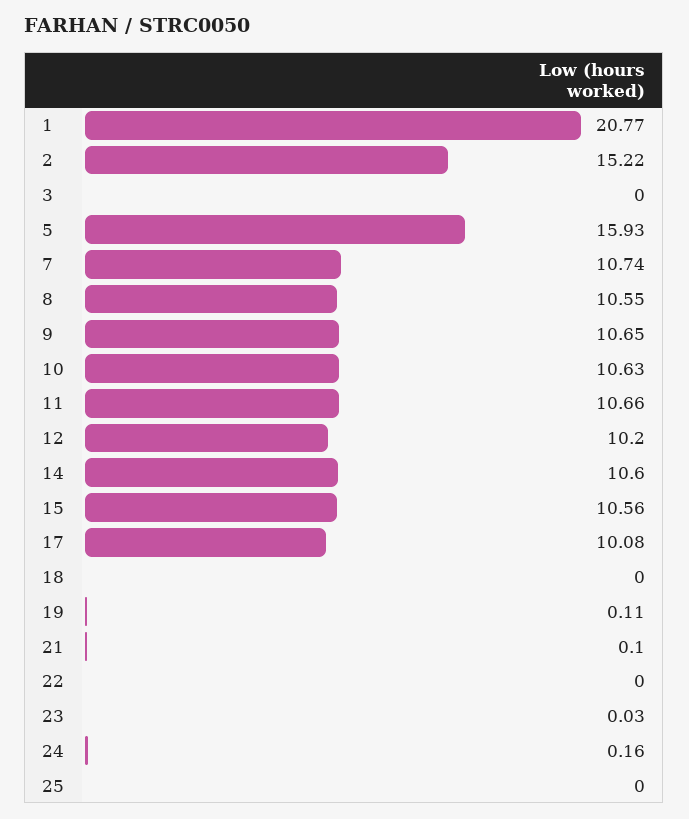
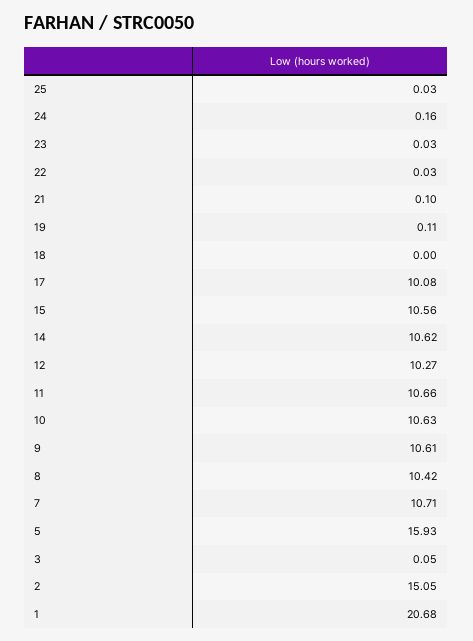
1: 20.77 -> 20.68
2: 15.22 -> 15.05
3: 0 -> 0.05
7: 10.74 -> 10.71
8: 10.55 -> 10.42
9: 10.65 -> 10.61
12: 10.2 -> 10.27
14: 10.6 -> 10.62
22: 0 -> 0.03
25: 0 -> 0.03

